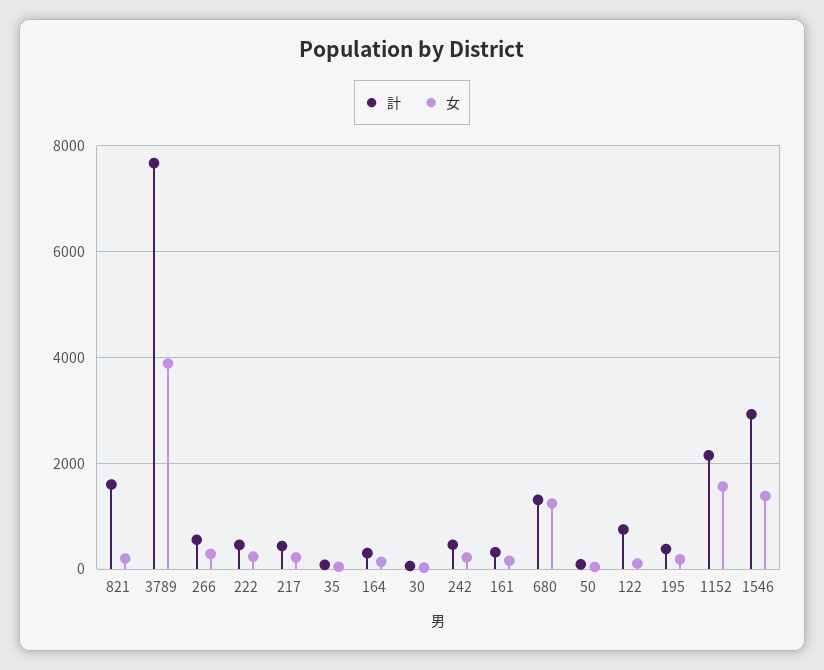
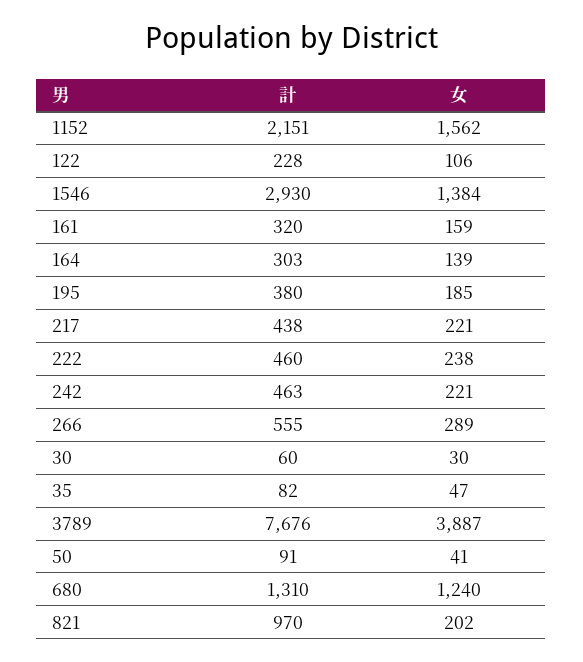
計, 821: 1600 -> 970
計, 122: 800 -> 228

